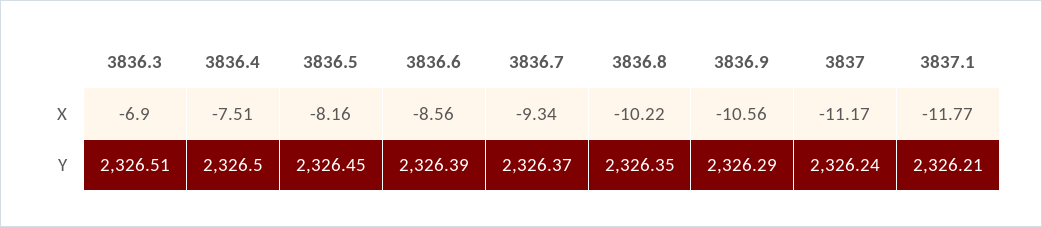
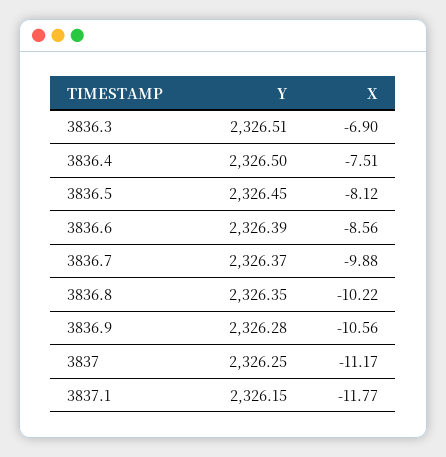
3836.5, X: -8.16 -> -8.12
3836.7, X: -9.34 -> -9.88
3836.9, Y: 2326.29 -> 2326.28
3837, Y: 2326.24 -> 2326.25
3837.1, Y: 2326.21 -> 2326.15

